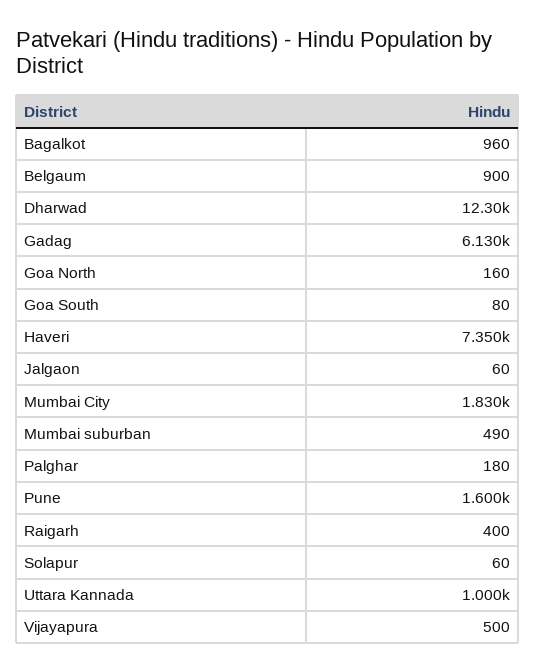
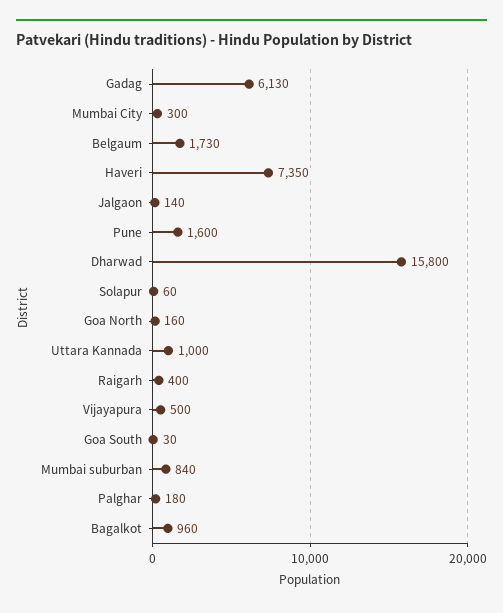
Belgaum: 900 -> 1730
Dharwad: 12300 -> 15800
Goa South: 80 -> 30
Jalgaon: 60 -> 140
Mumbai City: 1830 -> 300
Mumbai suburban: 490 -> 840

